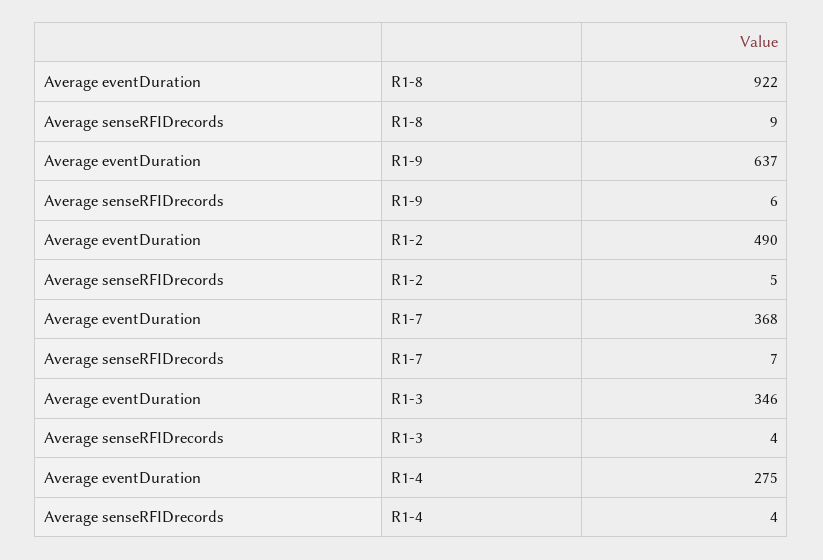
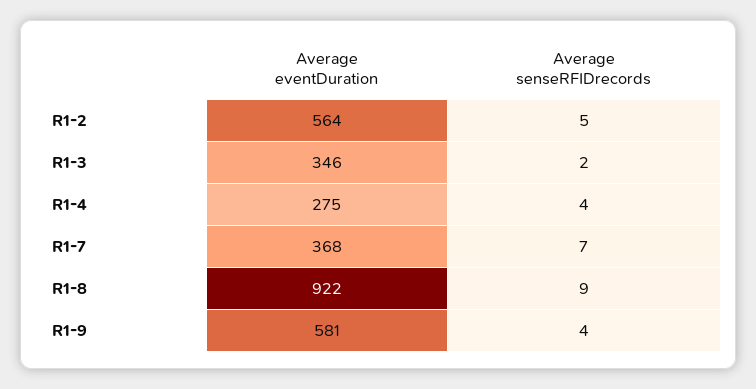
Average eventDuration, R1-9: 637 -> 581
Average senseRFIDrecords, R1-9: 6 -> 4
Average eventDuration, R1-2: 490 -> 564
Average senseRFIDrecords, R1-3: 4 -> 2

